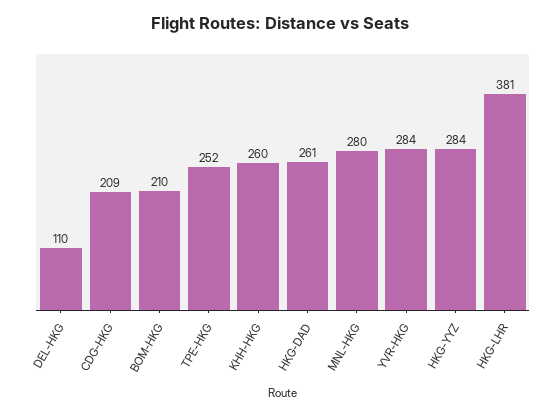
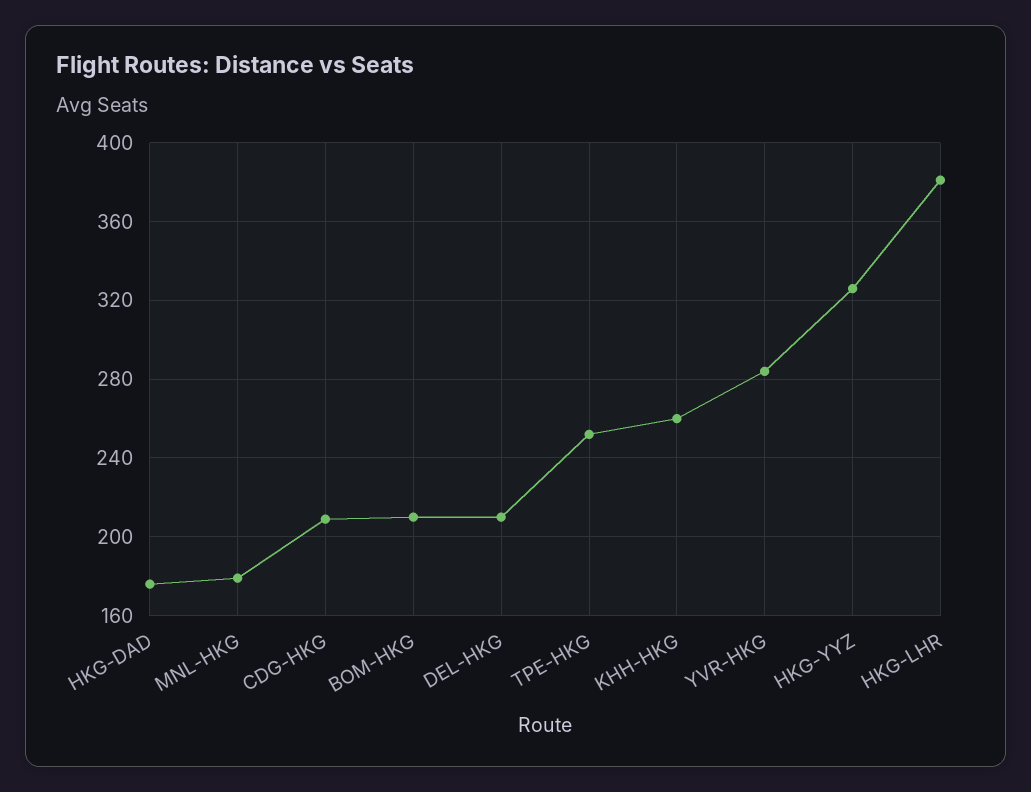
DEL-HKG: 110 -> 210
HKG-DAD: 261 -> 175
MNL-HKG: 280 -> 180
HKG-YYZ: 284 -> 325

